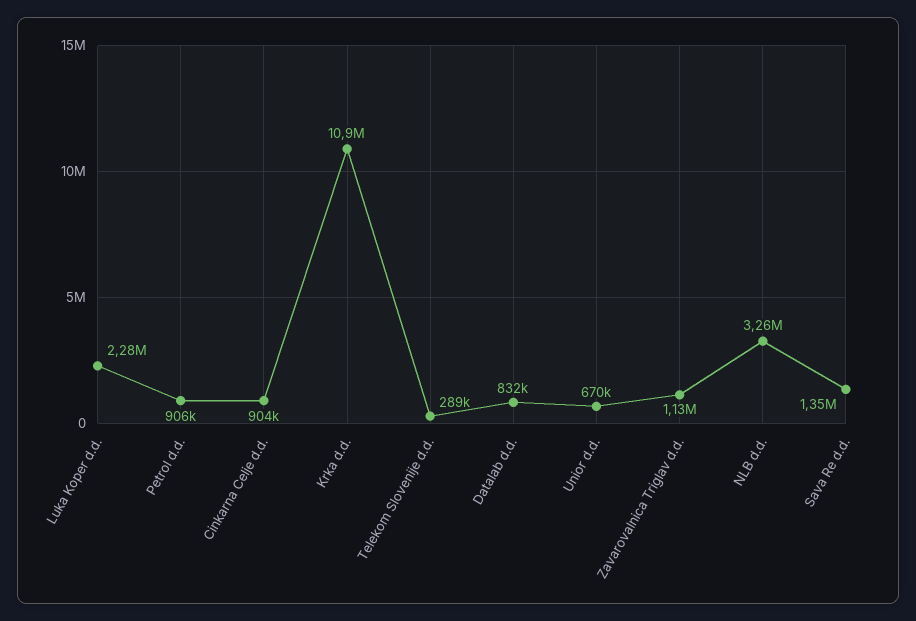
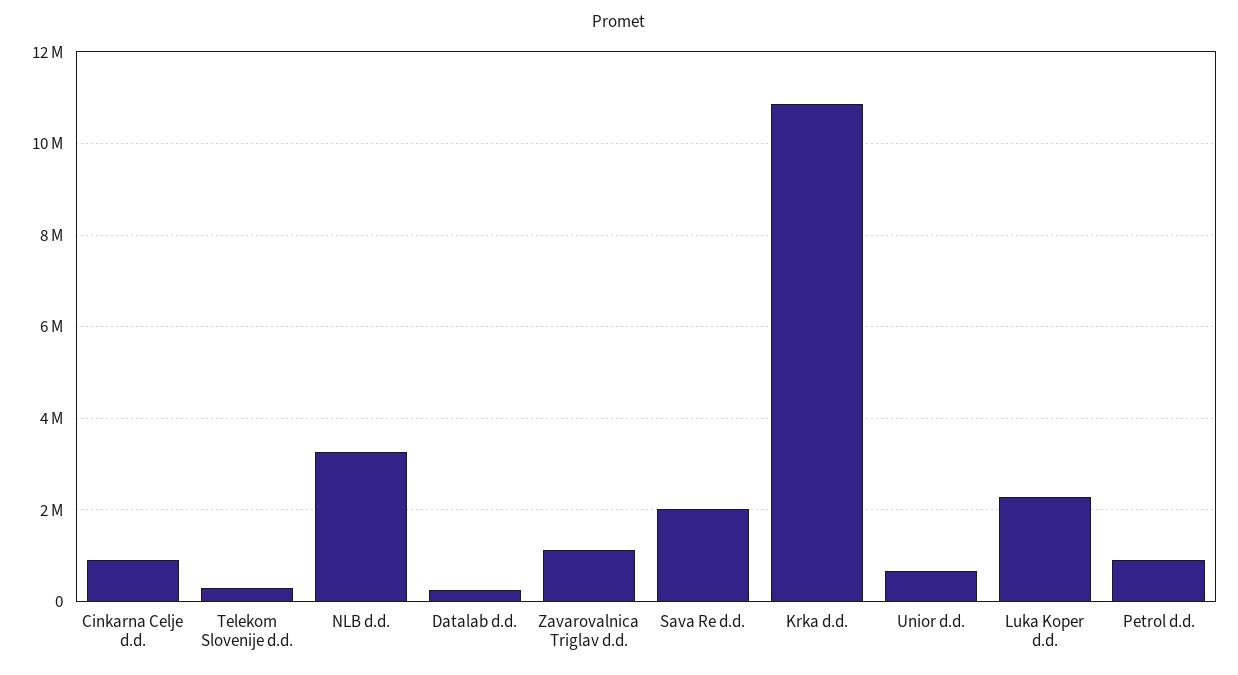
Datalab d.d.: 832000 -> 200000
Sava Re d.d.: 1350000 -> 2000000

